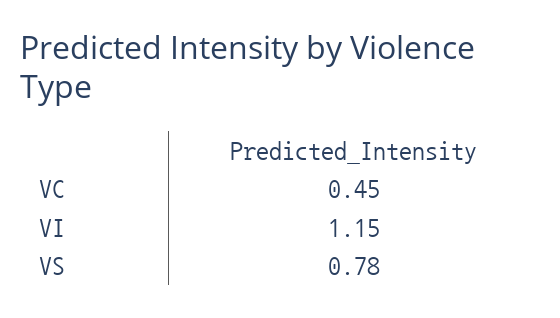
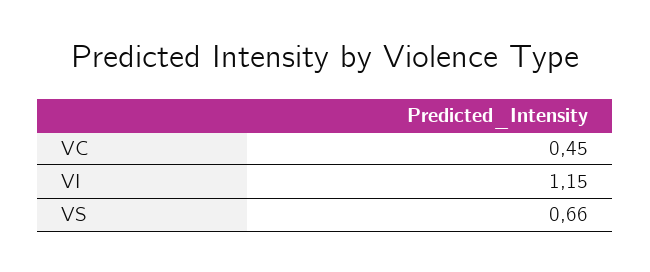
VS: 0.78 -> 0.66

